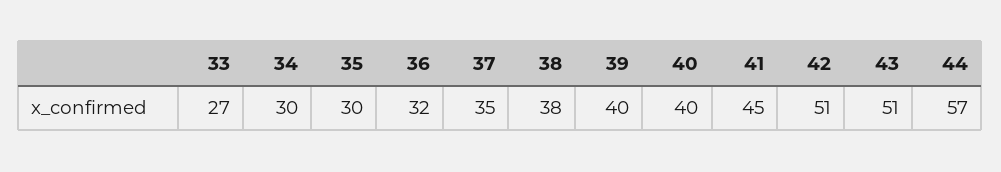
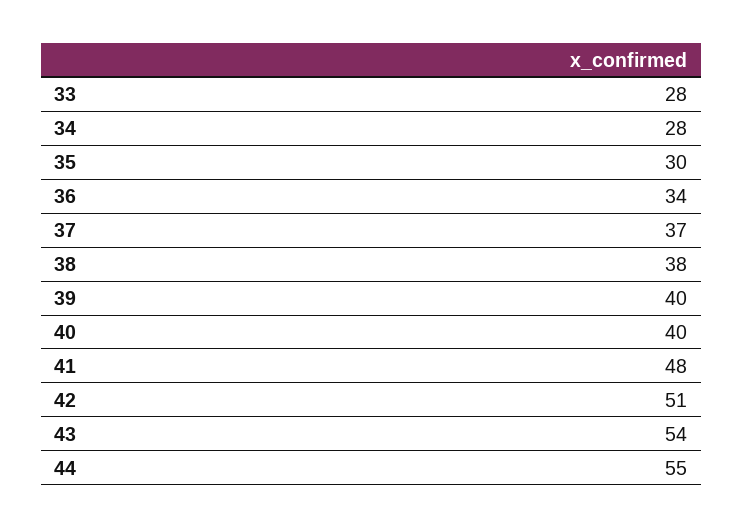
33: 27 -> 28
34: 30 -> 28
36: 32 -> 34
37: 35 -> 37
41: 45 -> 48
43: 51 -> 54
44: 57 -> 55

